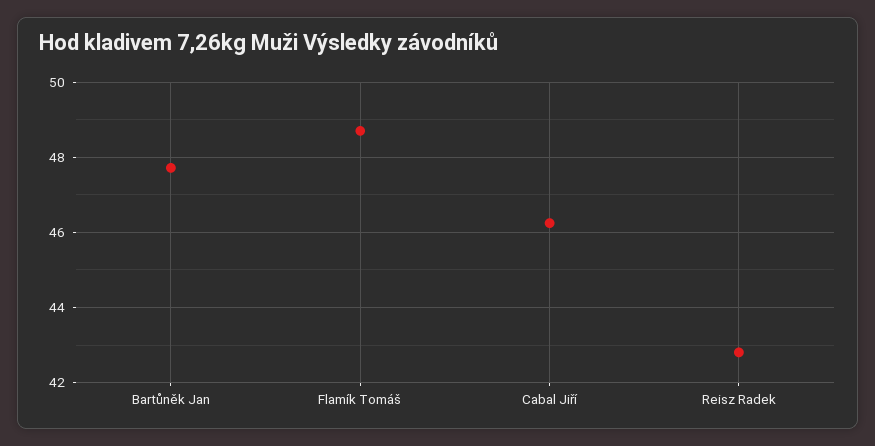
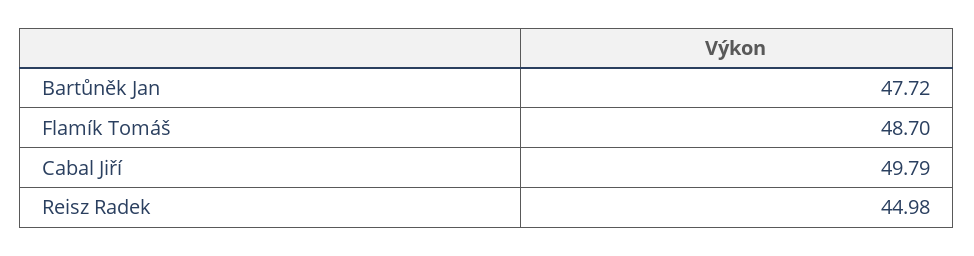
Cabal Jiří: 46.2 -> 49.79
Reisz Radek: 42.8 -> 44.98

